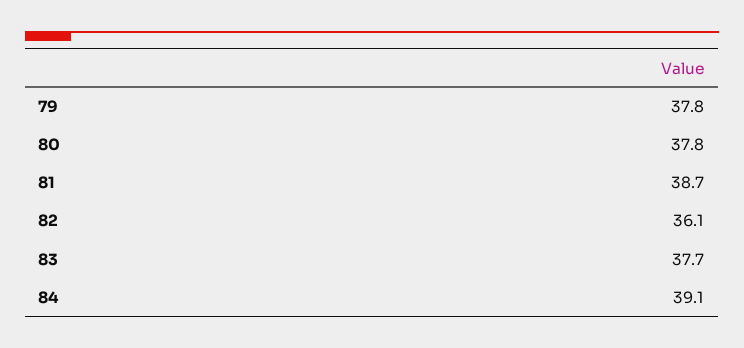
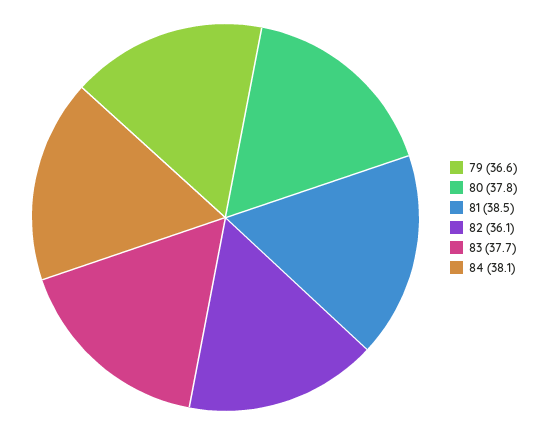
79: 37.8 -> 36.6
81: 38.7 -> 38.5
84: 39.1 -> 38.1

